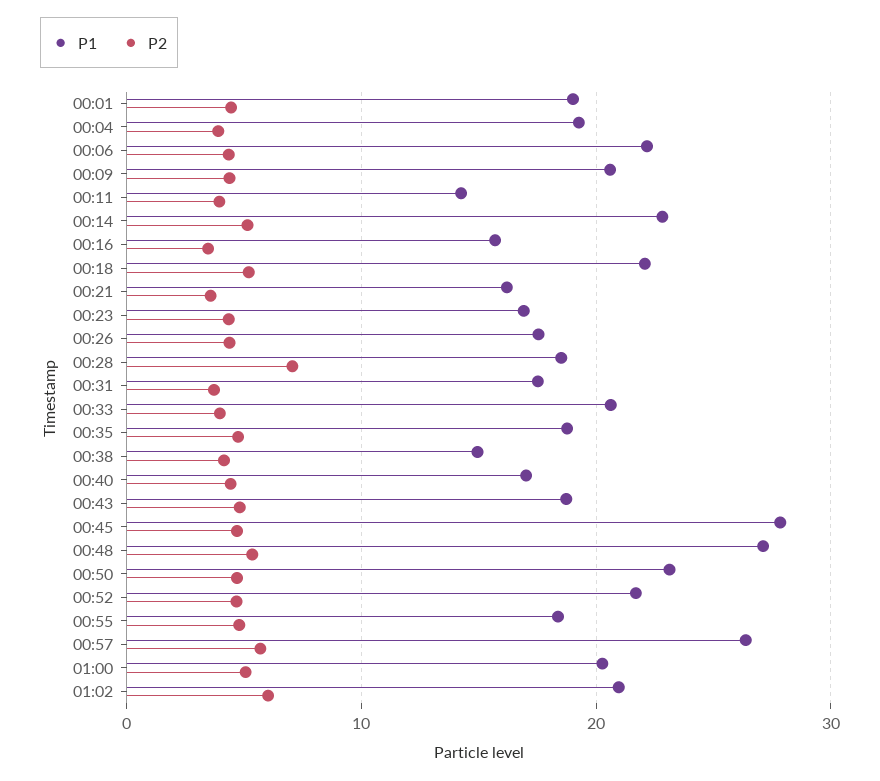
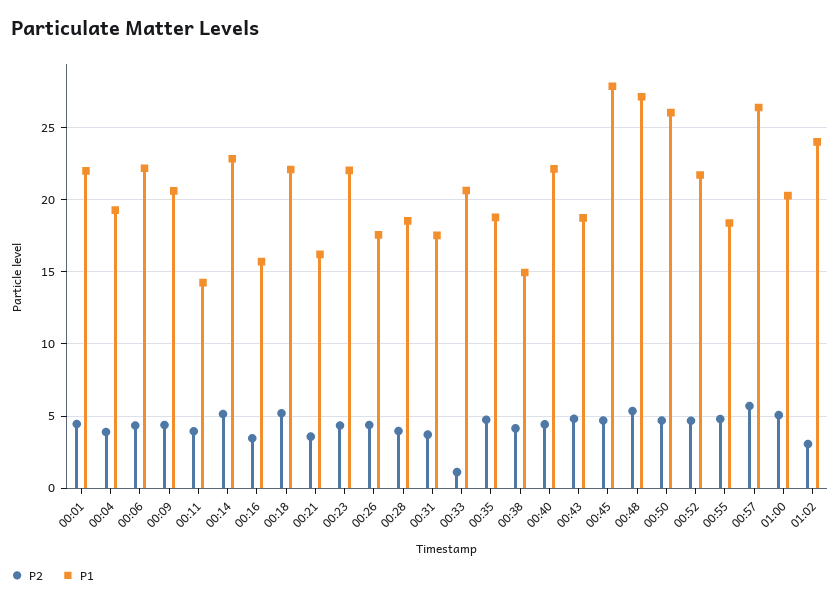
P1, 00:01: 19 -> 22
P1, 00:23: 17 -> 22
P2, 00:28: 7 -> 4
P2, 00:33: 4 -> 1
P1, 00:40: 17 -> 22
P1, 00:50: 23 -> 26
P1, 01:02: 21 -> 24
P2, 01:02: 6 -> 3

